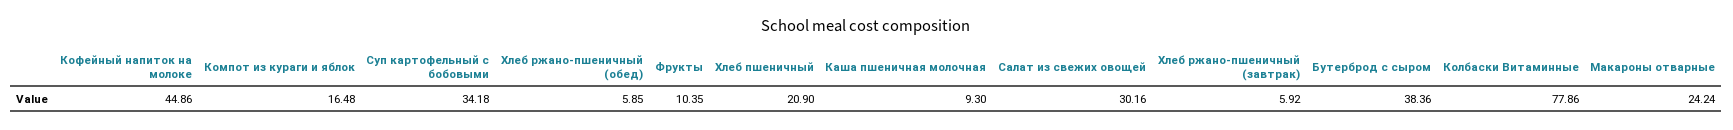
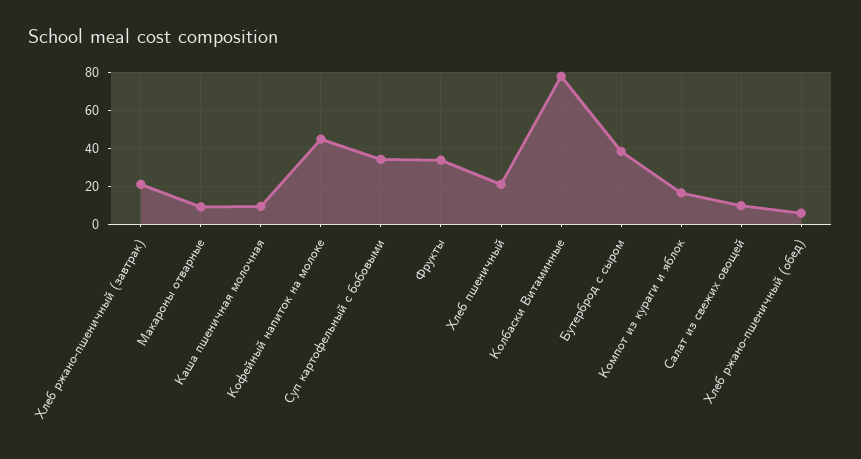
Фрукты: 10.35 -> 35
Салат из свежих овощей: 30.16 -> 10
Хлеб ржано-пшеничный (завтрак): 5.92 -> 20
Макароны отварные: 24.24 -> 10

